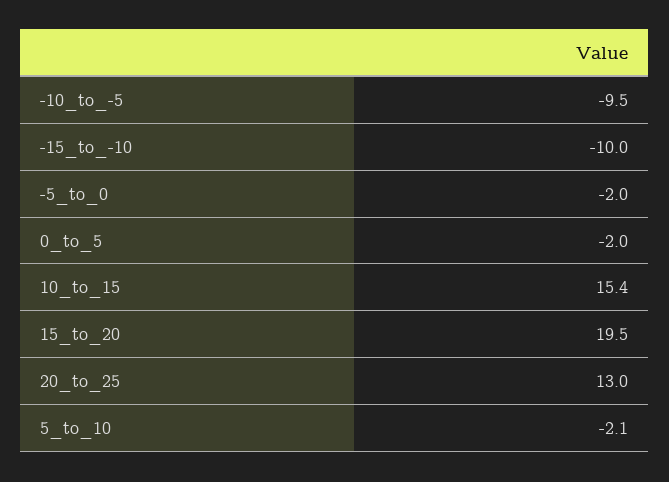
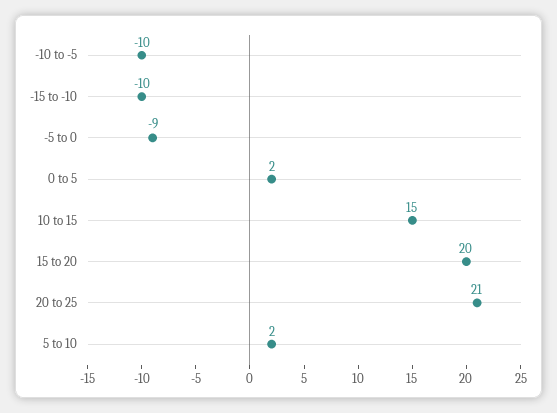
-5_to_0: -2 -> -9
0_to_5: -2 -> 2
20_to_25: 13 -> 21
5_to_10: -2.1 -> 2

